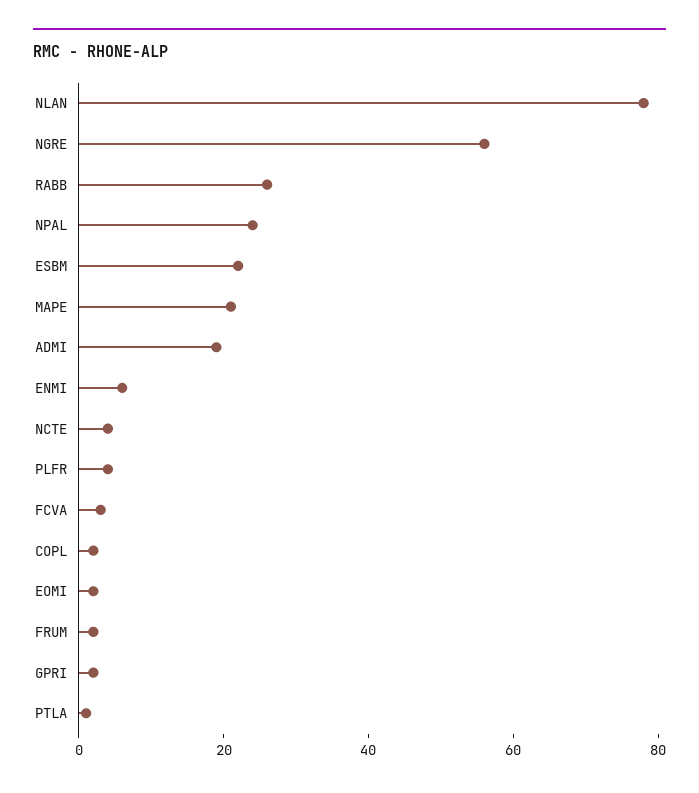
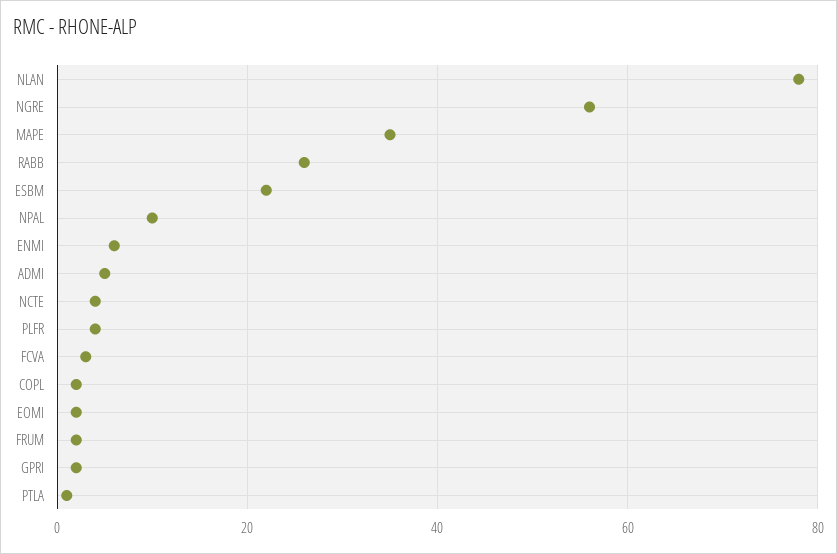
NPAL: 25 -> 10
MAPE: 20 -> 35
ADMI: 20 -> 5

